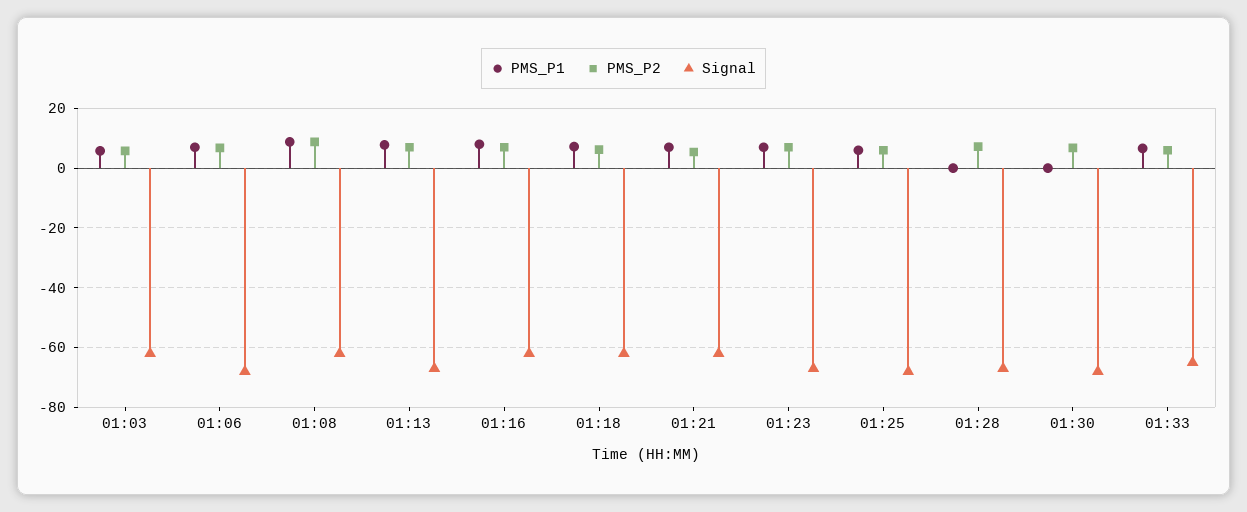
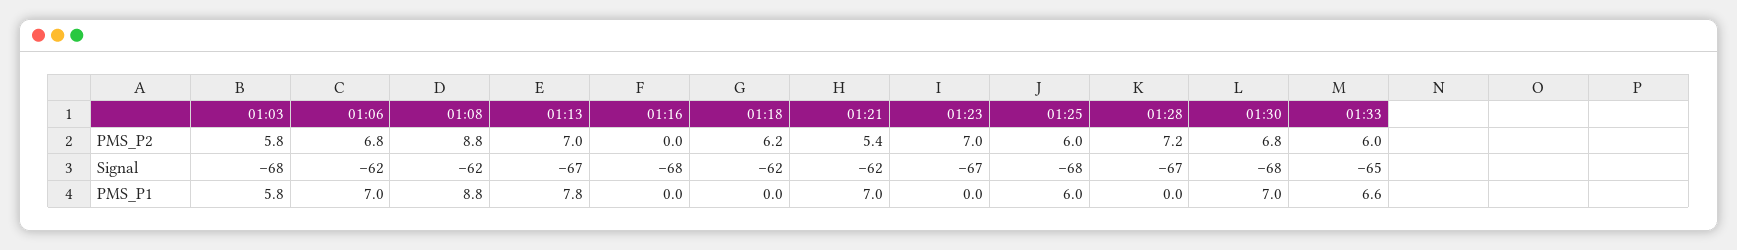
Signal, 01:03: -62.5 -> -68
Signal, 01:06: -67.5 -> -62
PMS_P1, 01:16: 7.5 -> 0
PMS_P2, 01:16: 7.5 -> 0
Signal, 01:16: -62.5 -> -68
PMS_P1, 01:18: 7.5 -> 0
PMS_P1, 01:23: 7.5 -> 0
PMS_P1, 01:30: 0 -> 7

